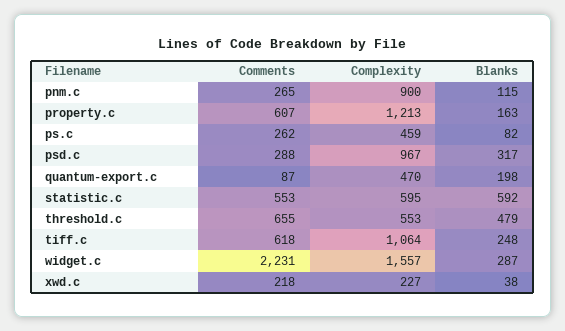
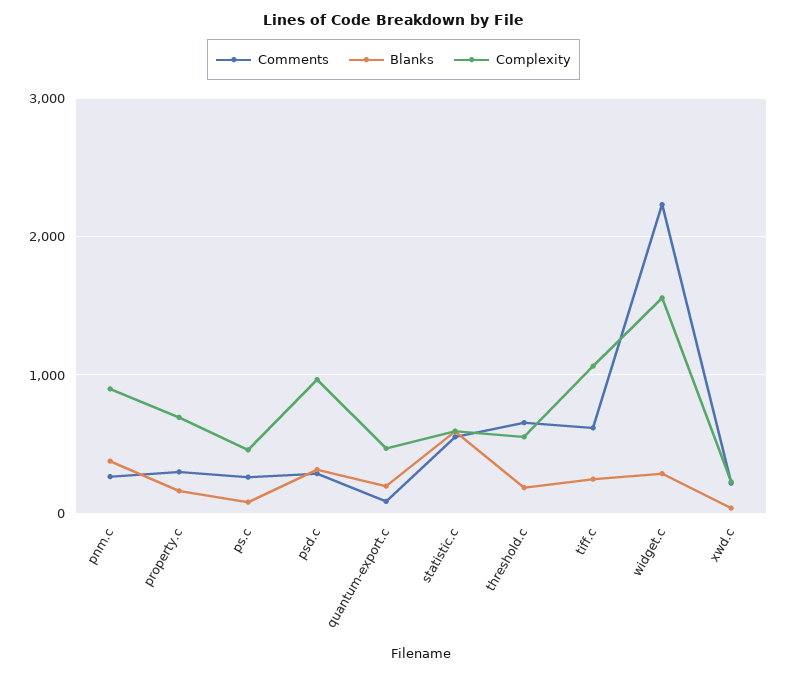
Blanks, pnm.c: 115 -> 400
Comments, property.c: 607 -> 300
Complexity, property.c: 1213 -> 700
Blanks, threshold.c: 479 -> 200

